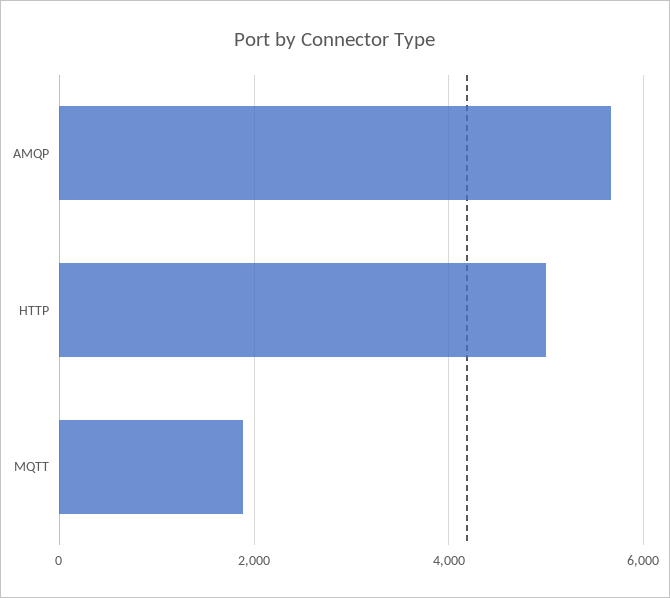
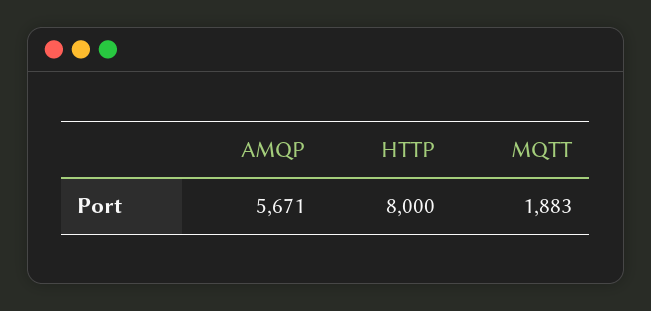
HTTP: 5000 -> 8000

